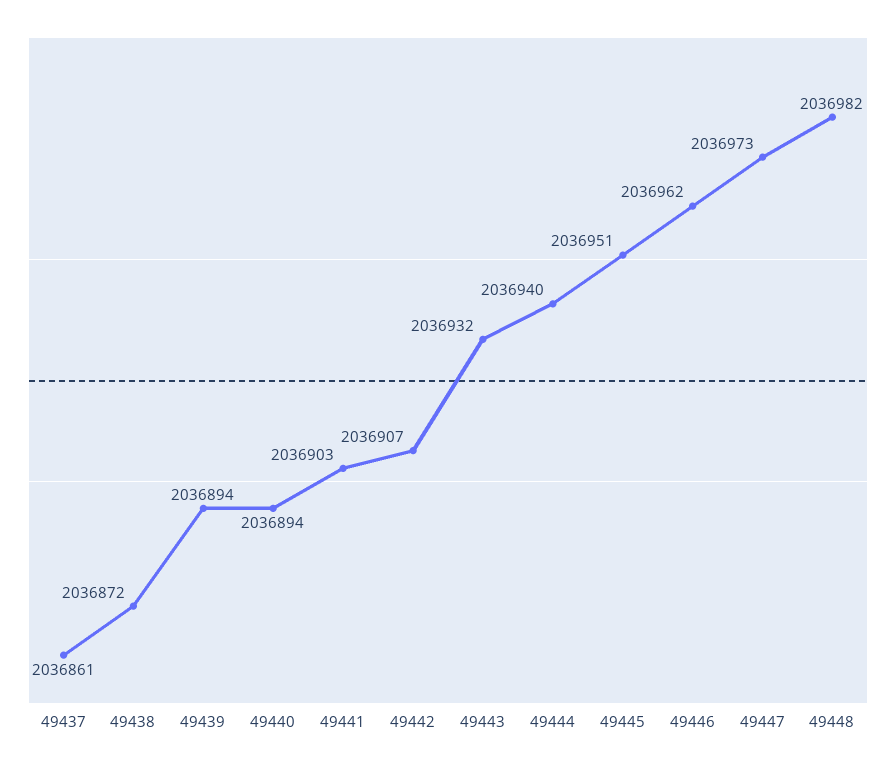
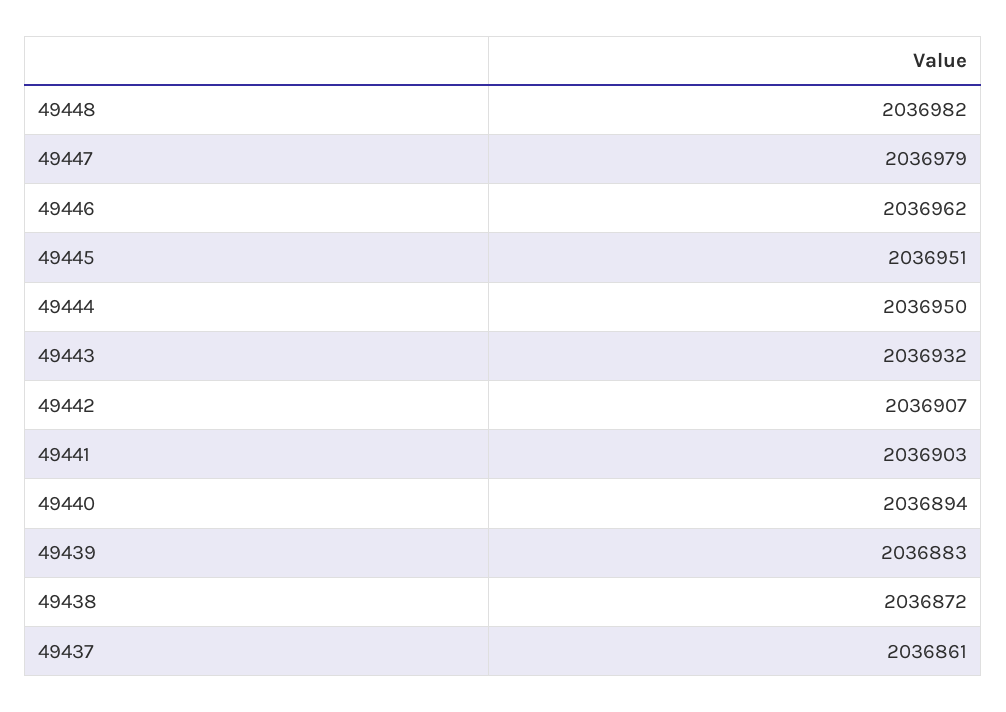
49439: 2036894 -> 2036883
49444: 2036940 -> 2036950
49447: 2036973 -> 2036979

